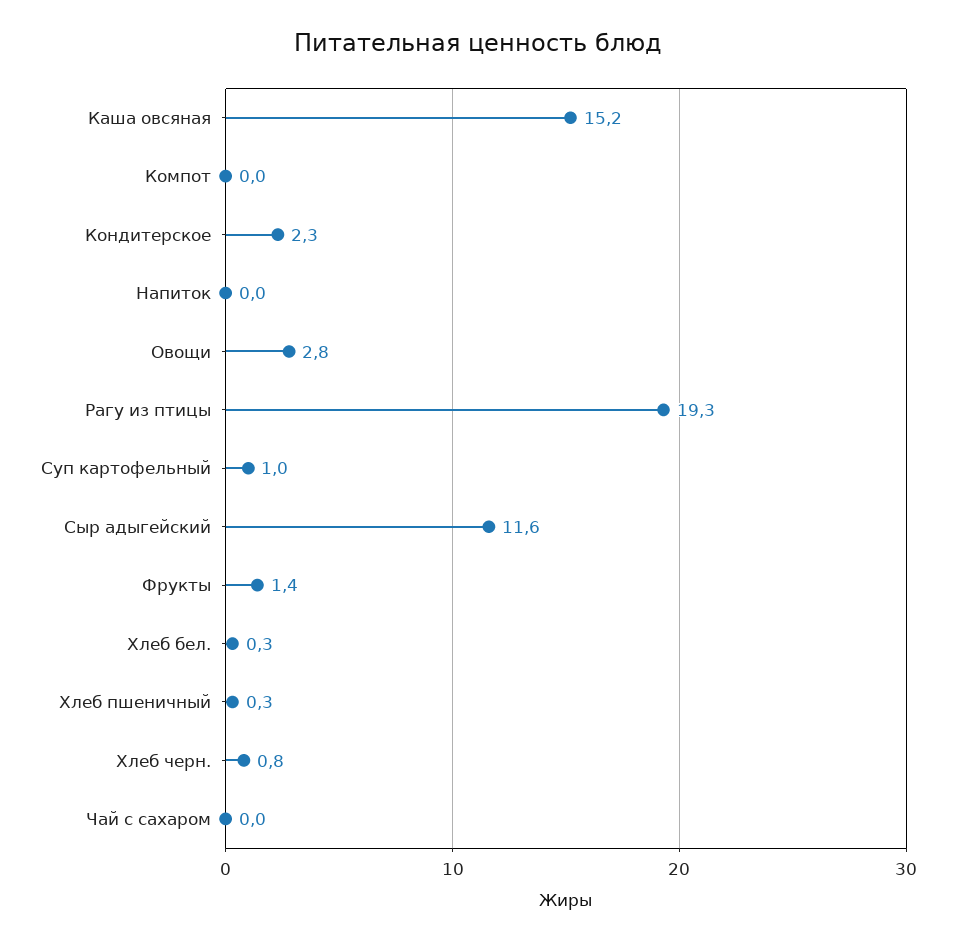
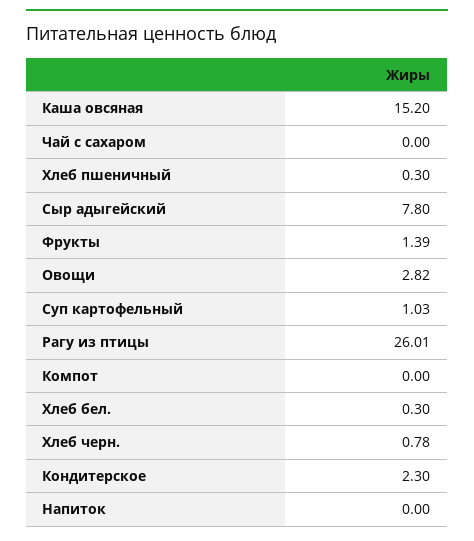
Рагу из птицы: 19.3 -> 26.01
Сыр адыгейский: 11.6 -> 7.8

